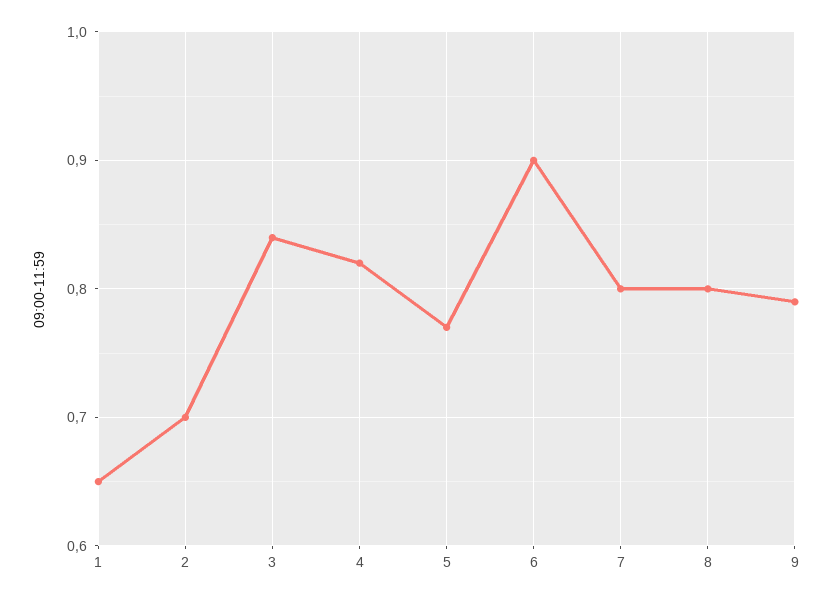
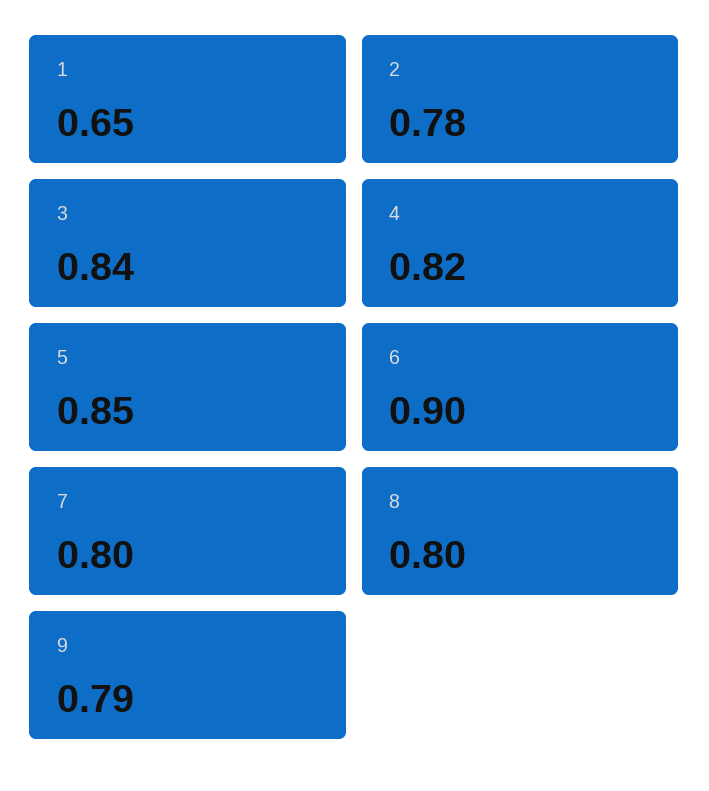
2: 0.7 -> 0.78
5: 0.77 -> 0.85

